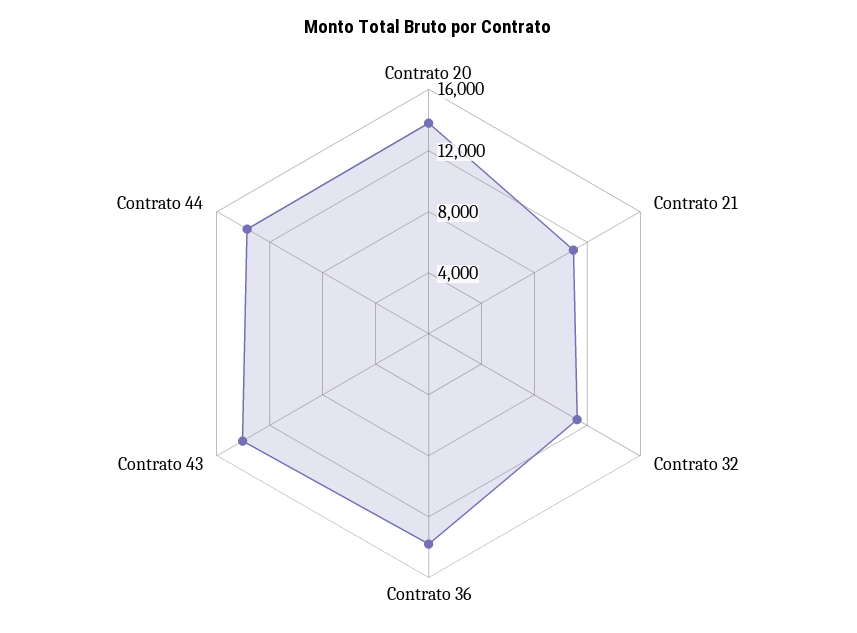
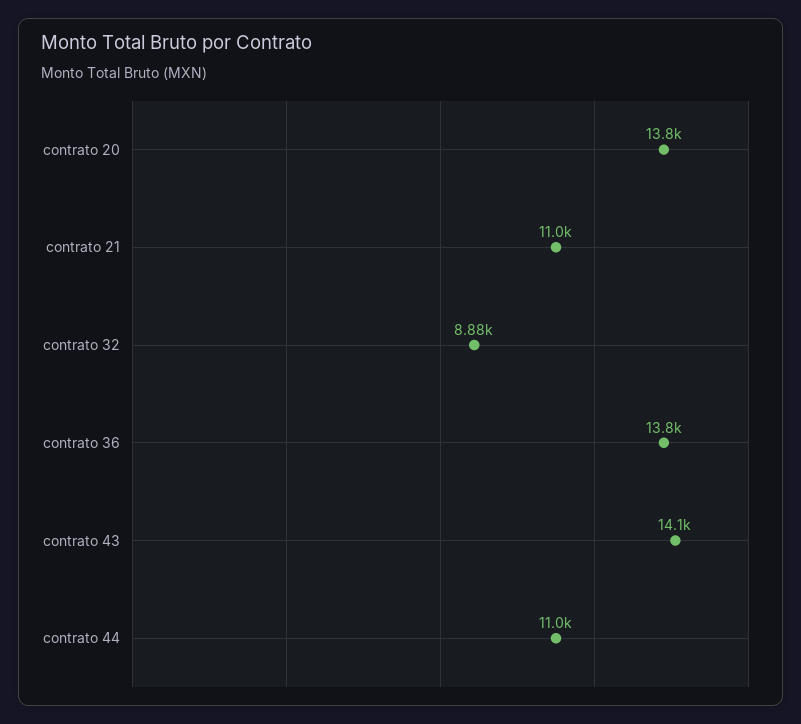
Contrato 32: 11000 -> 8880
Contrato 44: 14000 -> 11000

